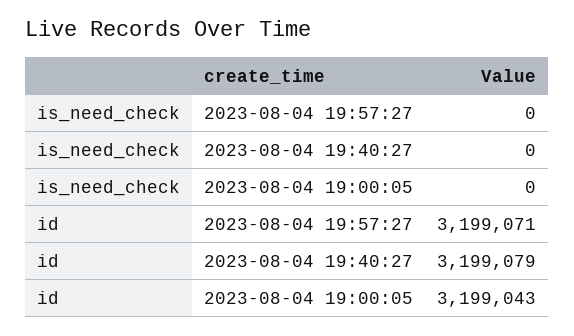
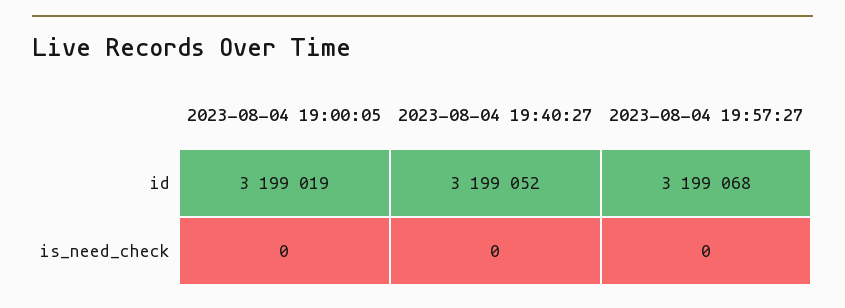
id, 2023-08-04 19:57:27: 3199071 -> 3199068
id, 2023-08-04 19:40:27: 3199079 -> 3199052
id, 2023-08-04 19:00:05: 3199043 -> 3199019

